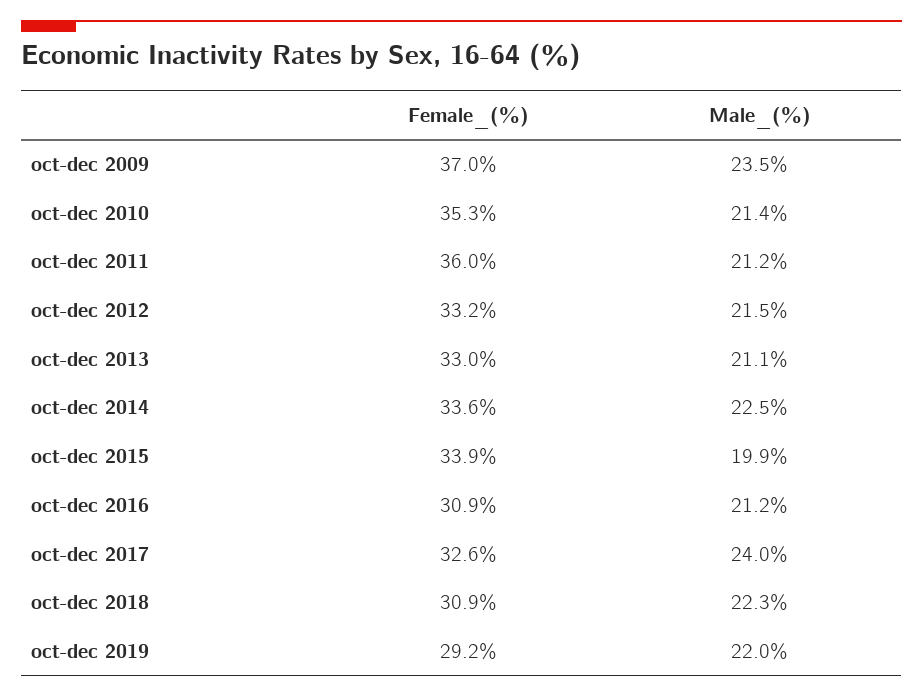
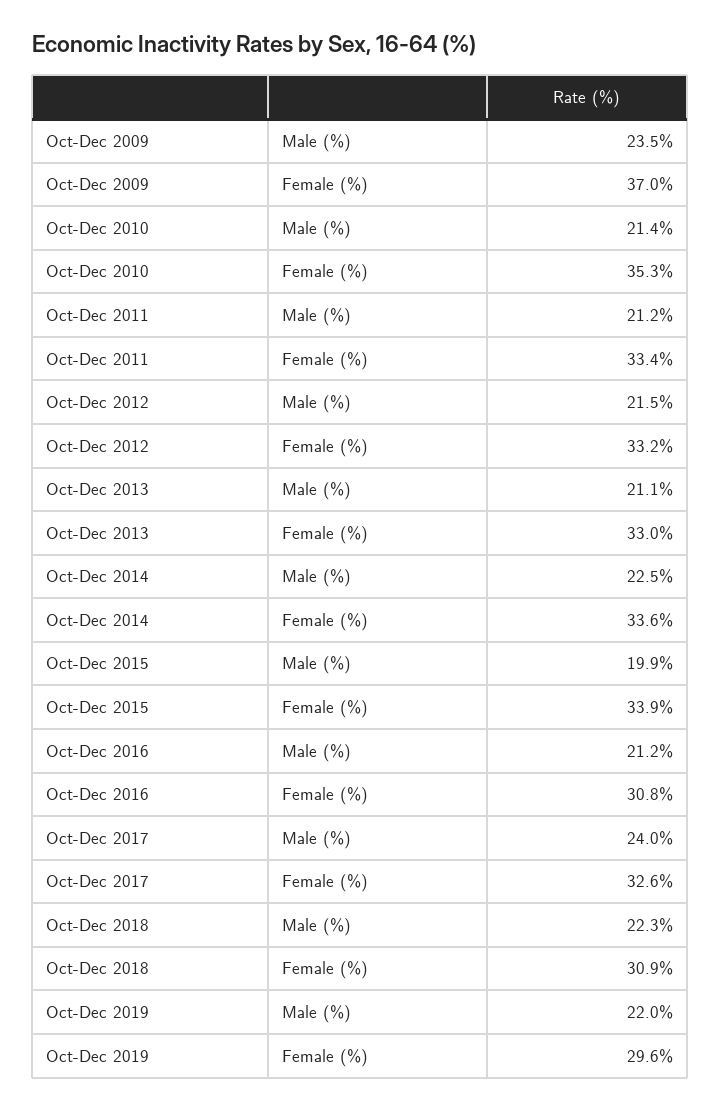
Female_(%), oct-dec 2011: 36 -> 33.4
Female_(%), oct-dec 2016: 30.9 -> 30.8
Female_(%), oct-dec 2019: 29.2 -> 29.6

